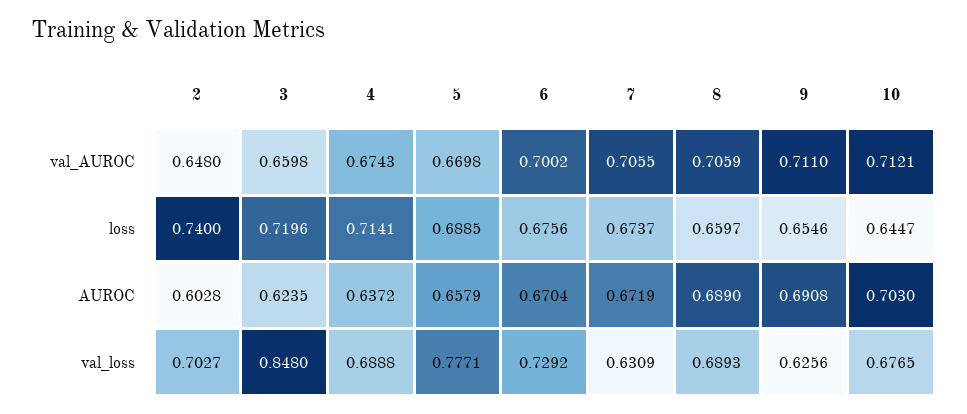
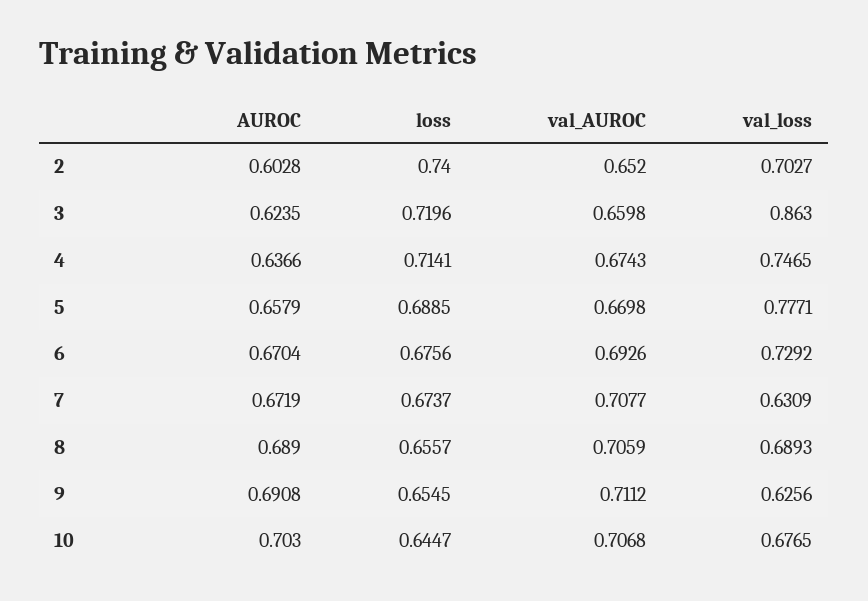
2, val_AUROC: 0.648 -> 0.652
6, val_AUROC: 0.7002 -> 0.6926
7, val_AUROC: 0.7055 -> 0.7077
9, val_AUROC: 0.711 -> 0.7112
10, val_AUROC: 0.7121 -> 0.7068
8, loss: 0.6597 -> 0.6557
9, loss: 0.6546 -> 0.6545
4, AUROC: 0.6372 -> 0.6366
3, val_loss: 0.848 -> 0.863
4, val_loss: 0.6888 -> 0.7465

